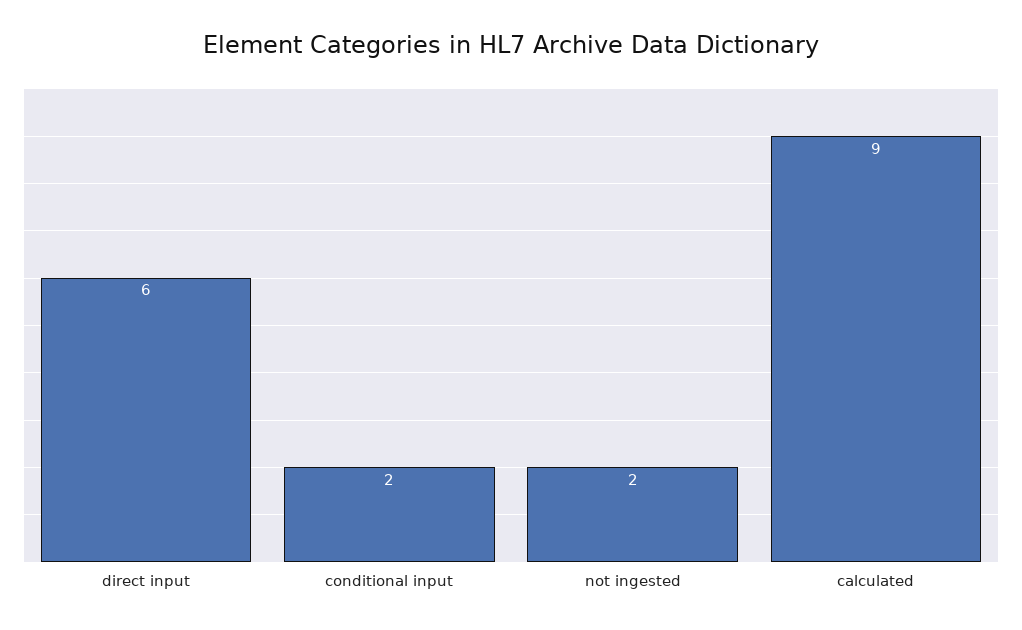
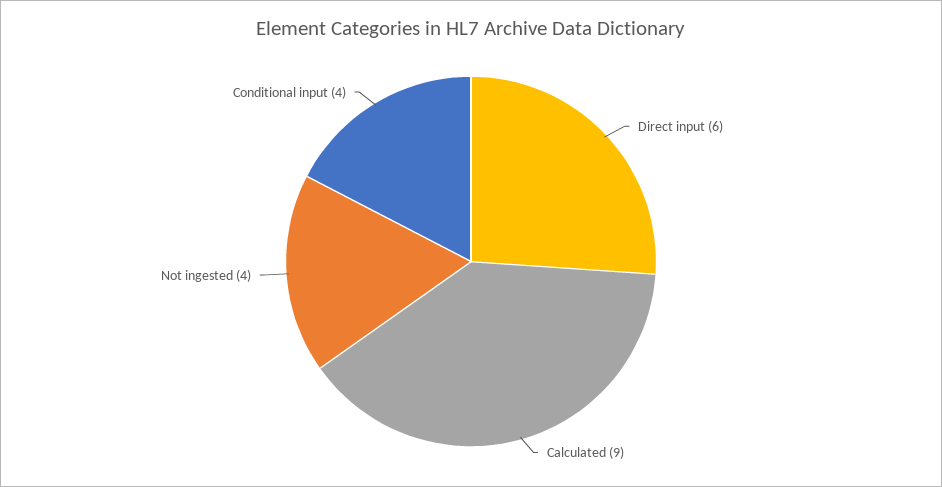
conditional input: 2 -> 4
not ingested: 2 -> 4

